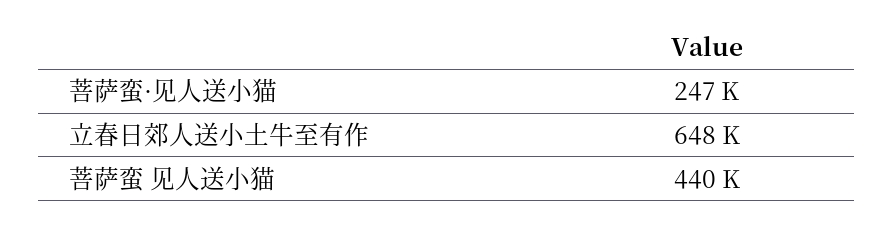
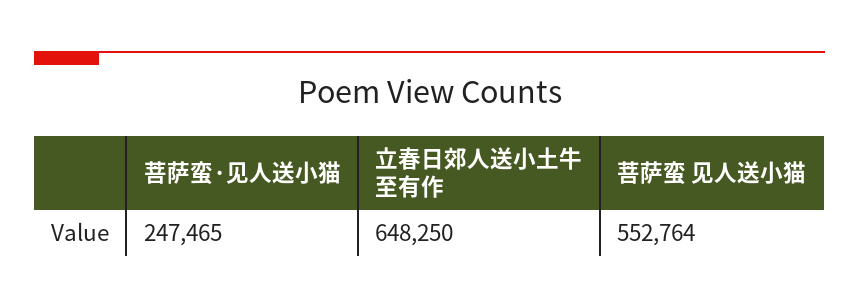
菩萨蛮 见人送小猫: 440000 -> 552764

